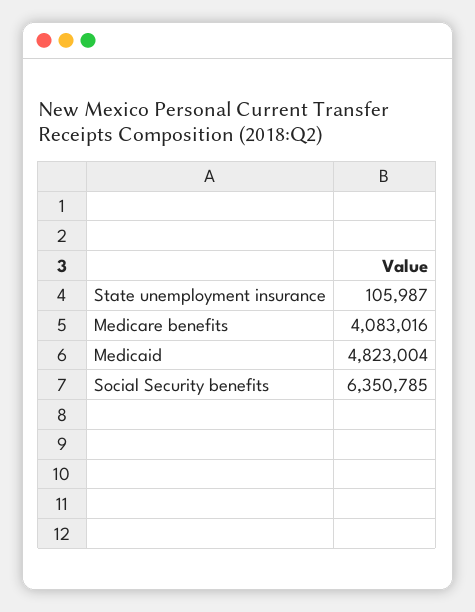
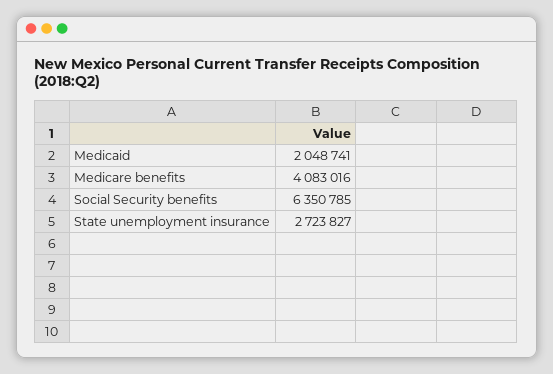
State unemployment insurance: 105987 -> 2723827
Medicaid: 4823004 -> 2048741

